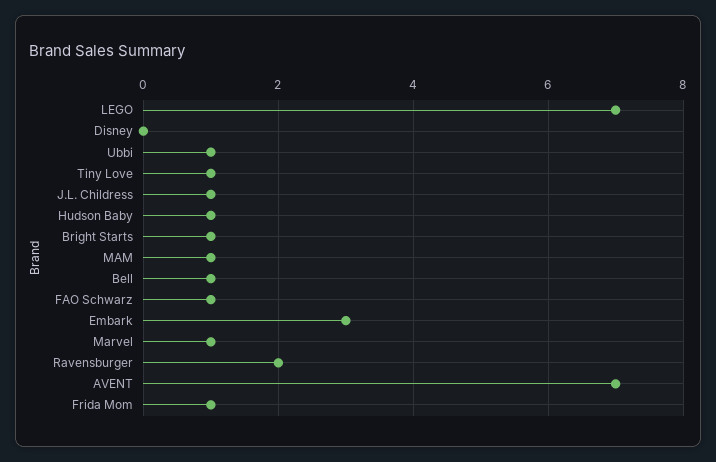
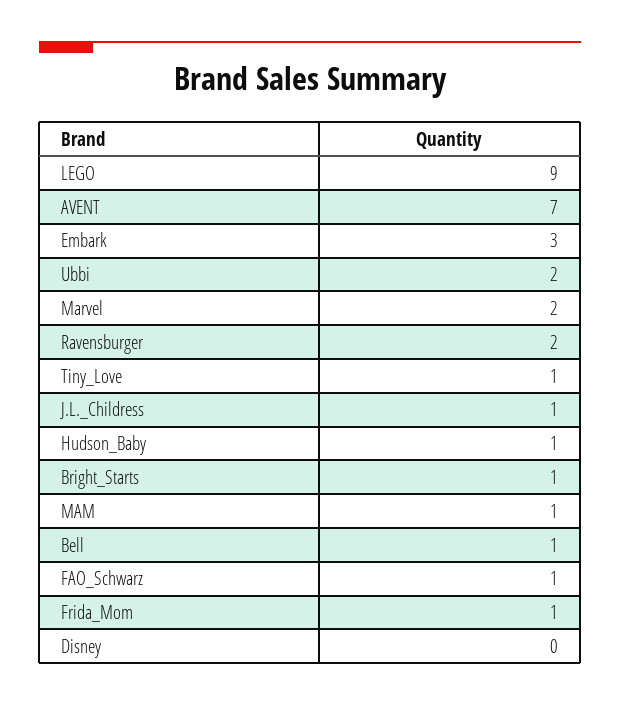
LEGO: 7 -> 9
Ubbi: 1 -> 2
Marvel: 1 -> 2

